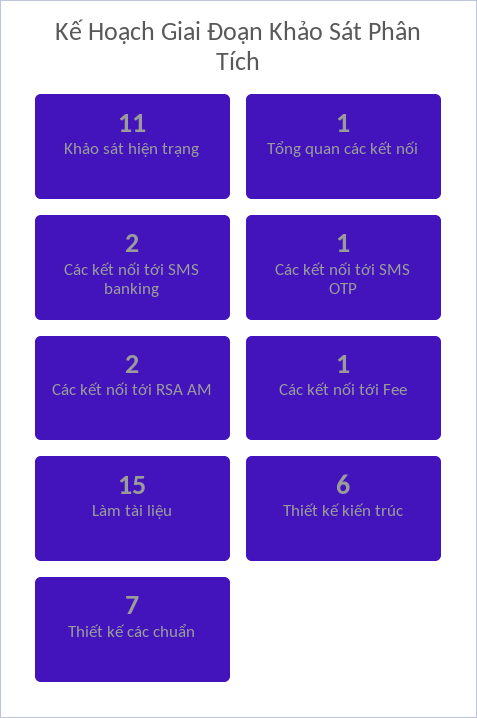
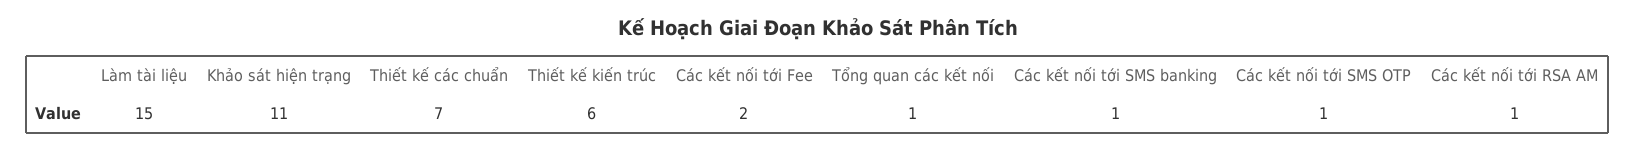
Các kết nối tới SMS banking: 2 -> 1
Các kết nối tới RSA AM: 2 -> 1
Các kết nối tới Fee: 1 -> 2

